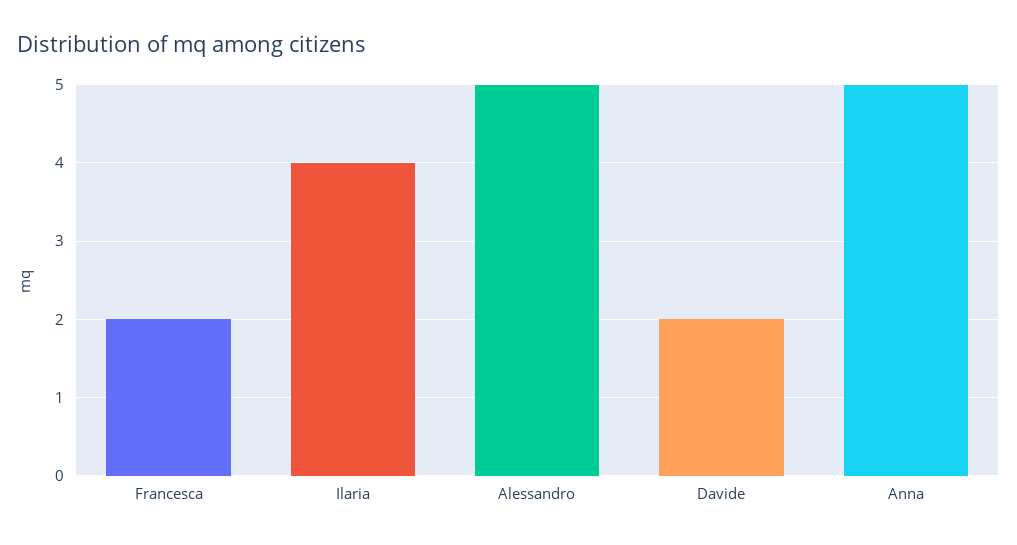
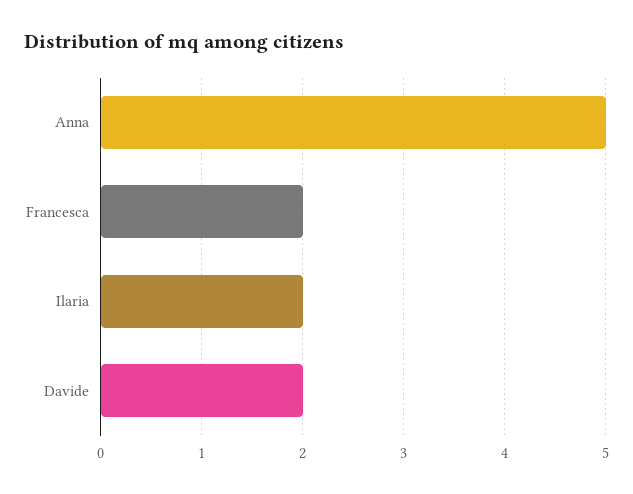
Ilaria: 4 -> 2
Alessandro: 5 -> none

